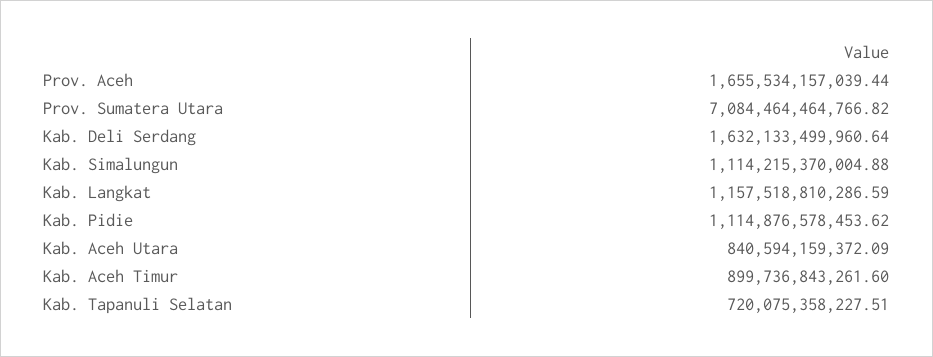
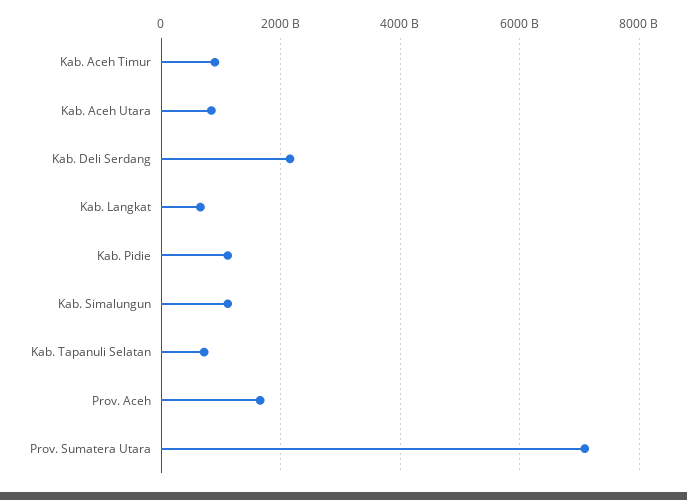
Kab. Deli Serdang: 1632133499960.64 -> 2200000000000
Kab. Langkat: 1157518810286.59 -> 600000000000

